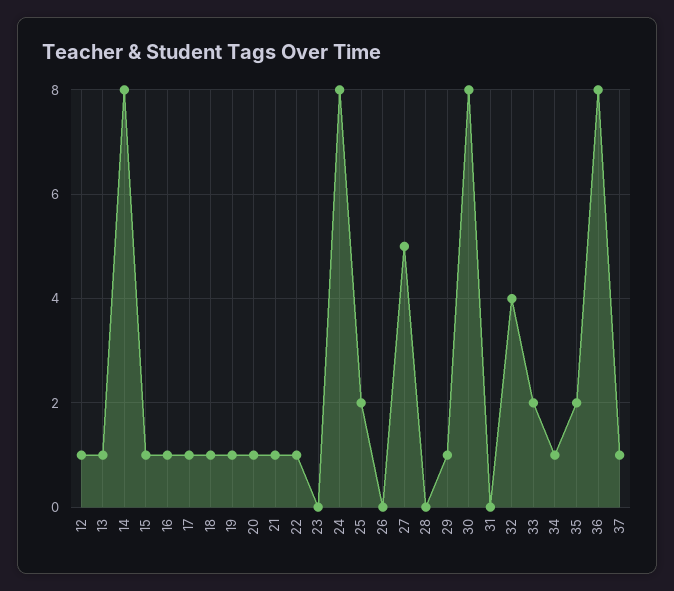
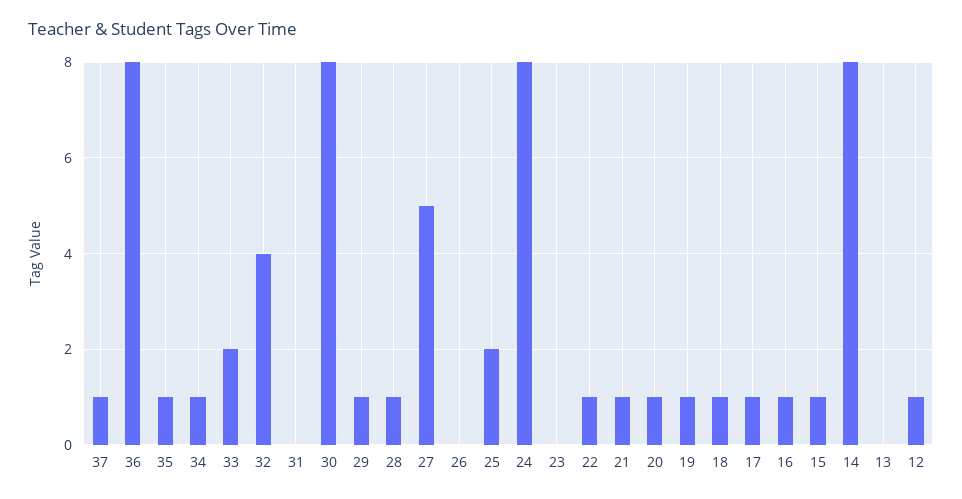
13: 1 -> 0
28: 0 -> 1
35: 2 -> 1

